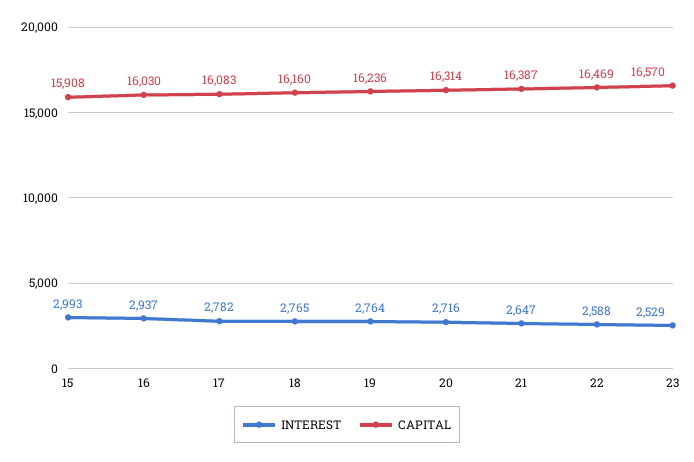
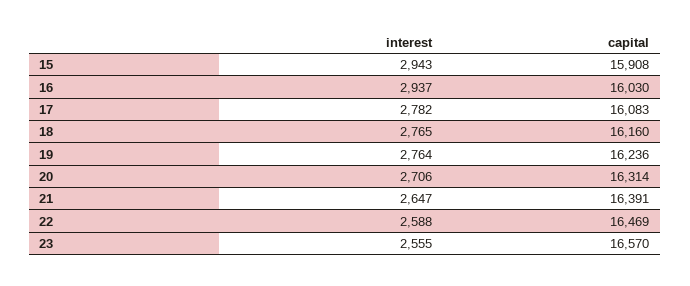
INTEREST, 15: 2993 -> 2943
INTEREST, 20: 2716 -> 2706
CAPITAL, 21: 16387 -> 16391
INTEREST, 23: 2529 -> 2555

